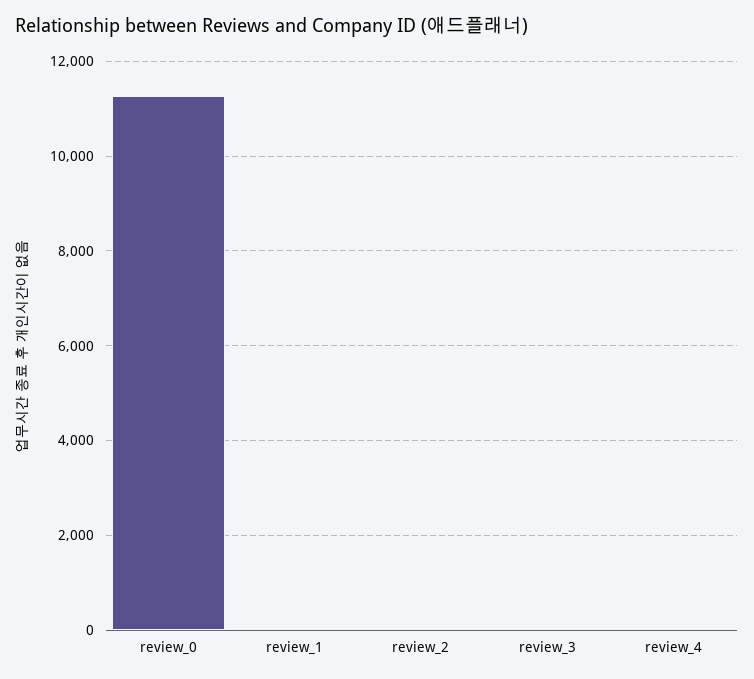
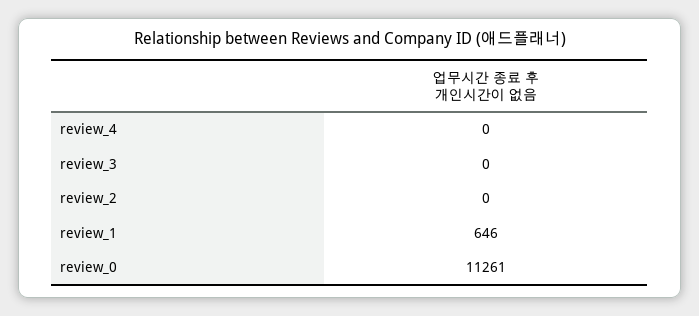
review_1: 0 -> 646

